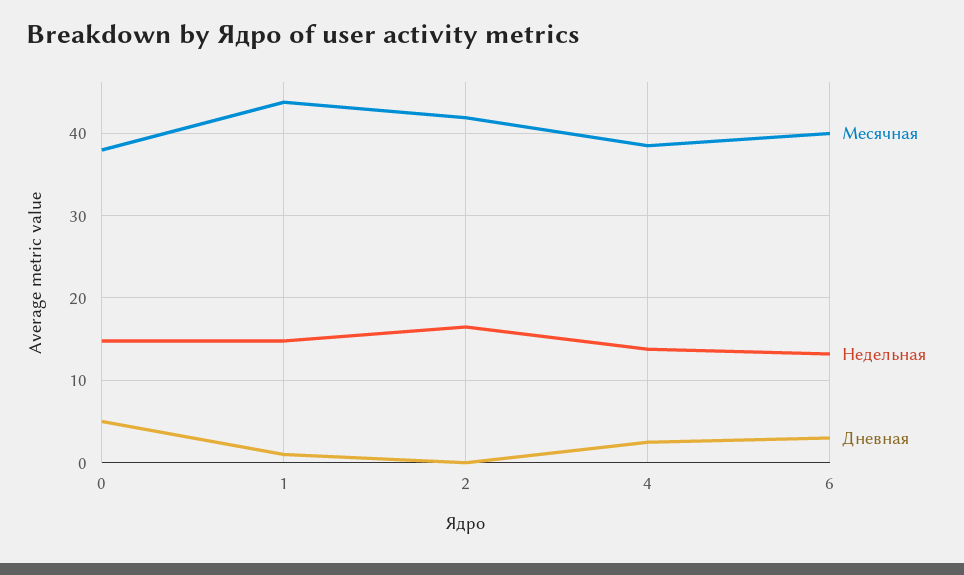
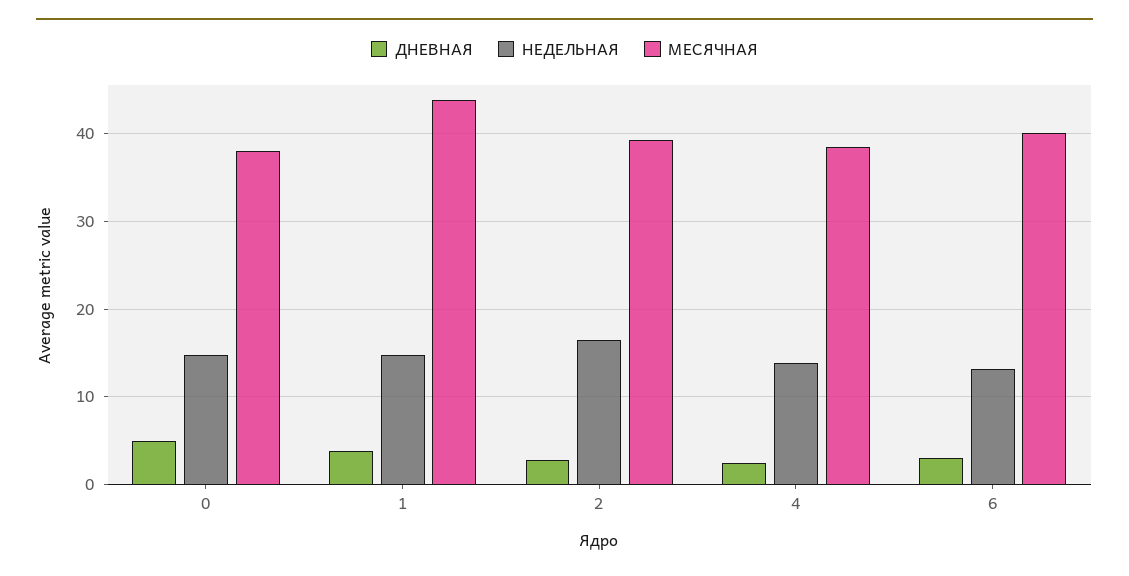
Дневная, 1: 1 -> 4
Месячная, 2: 42 -> 39
Дневная, 2: 0 -> 3

